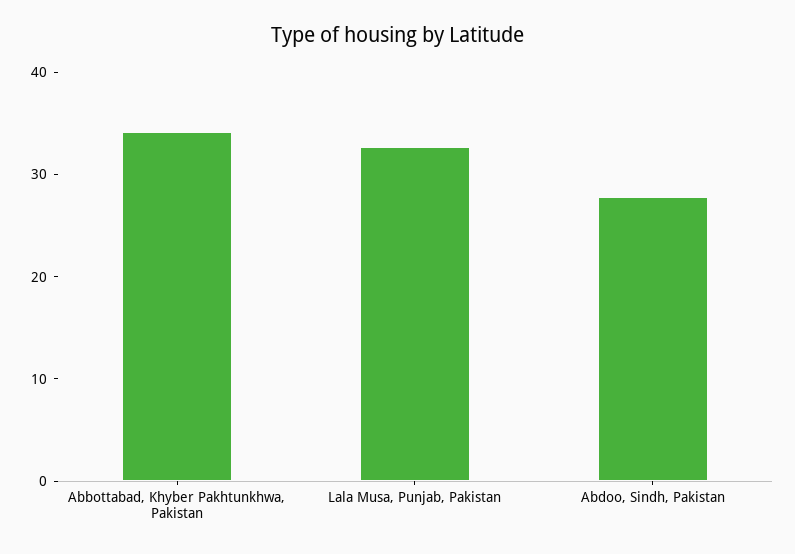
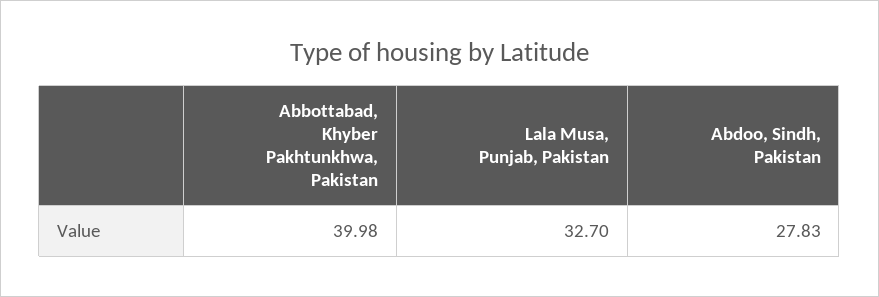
Abbottabad, Khyber Pakhtunkhwa, Pakistan: 34 -> 39.98

